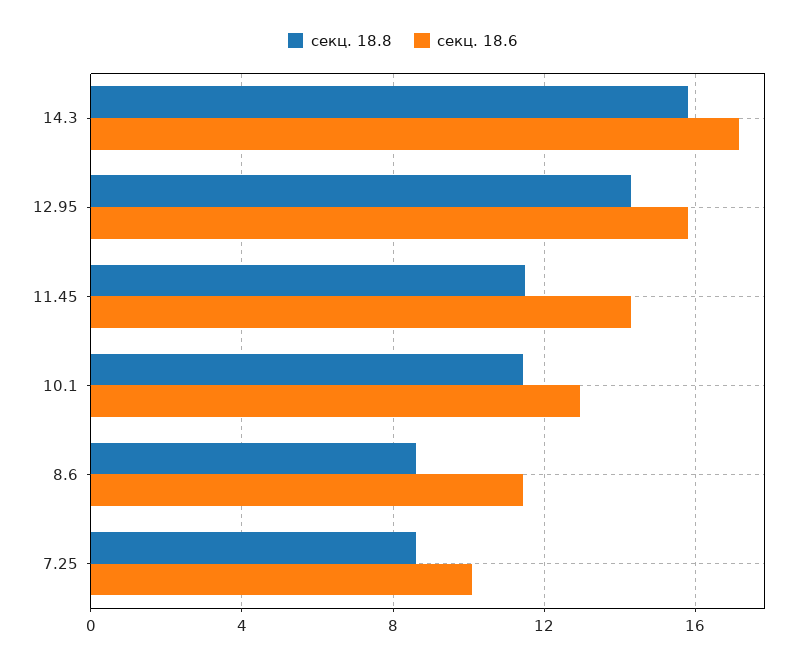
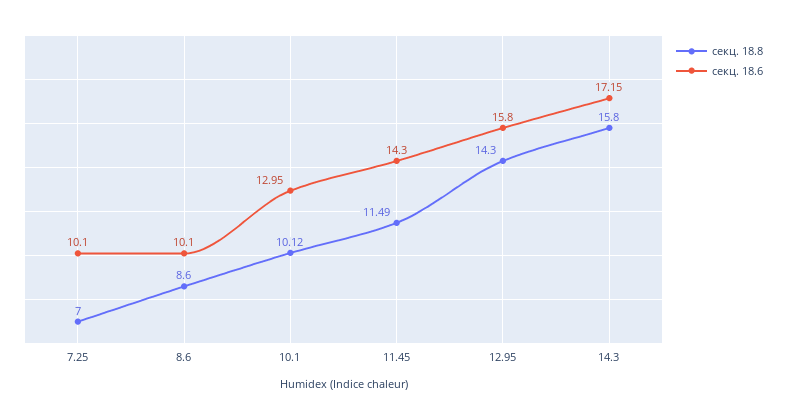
секц. 18.8, 10.1: 11.5 -> 10.12
секц. 18.6, 8.6: 11.5 -> 10.1
секц. 18.8, 7.25: 8.5 -> 7

